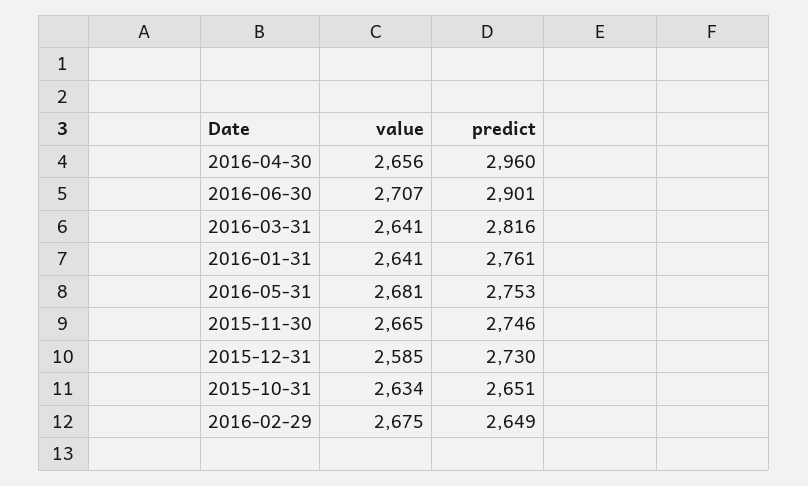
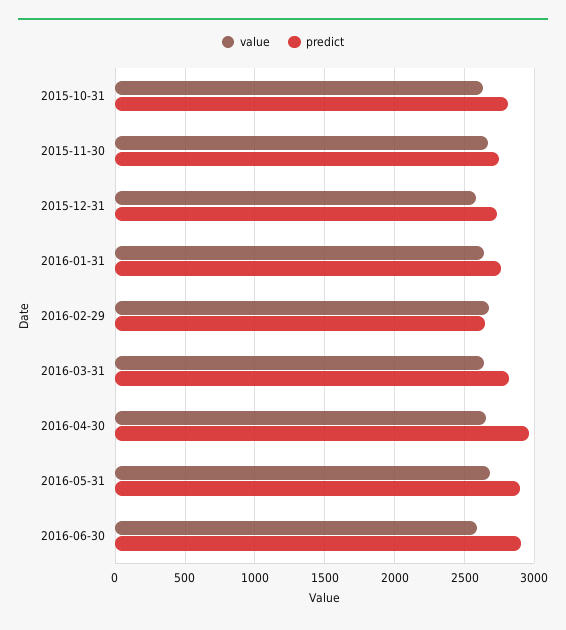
value, 2016-06-30: 2707 -> 2600
predict, 2016-05-31: 2753 -> 2900
predict, 2015-10-31: 2651 -> 2800

